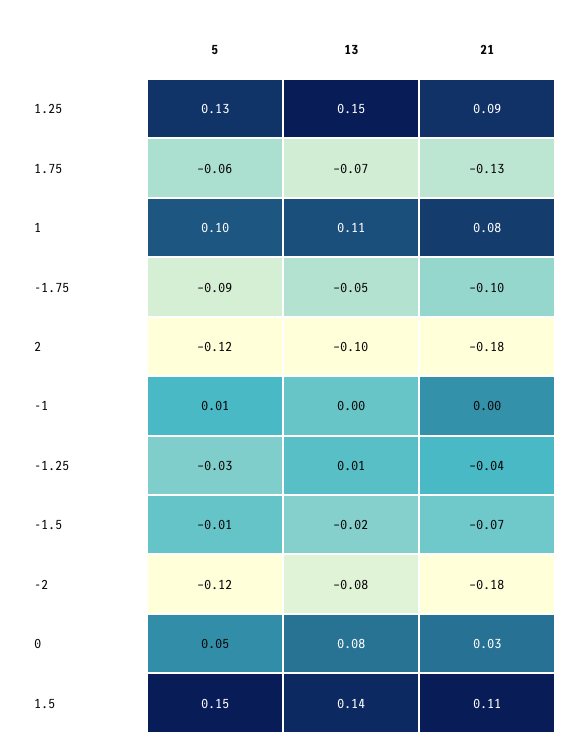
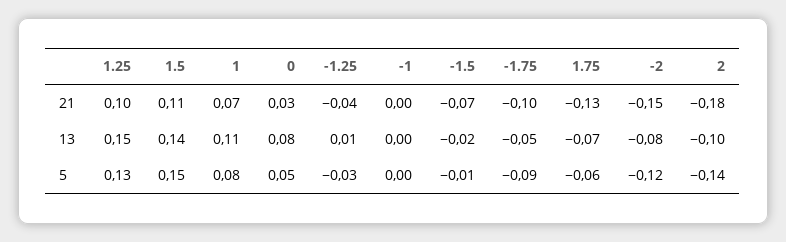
21, 1.25: 0.09 -> 0.1
5, 1: 0.1 -> 0.08
21, 1: 0.08 -> 0.07
5, 2: -0.12 -> -0.14
5, -1: 0.01 -> 0
21, -2: -0.18 -> -0.15

